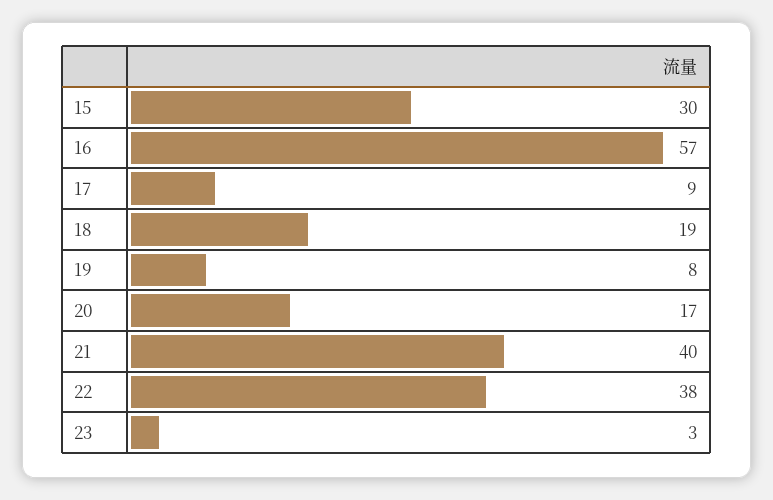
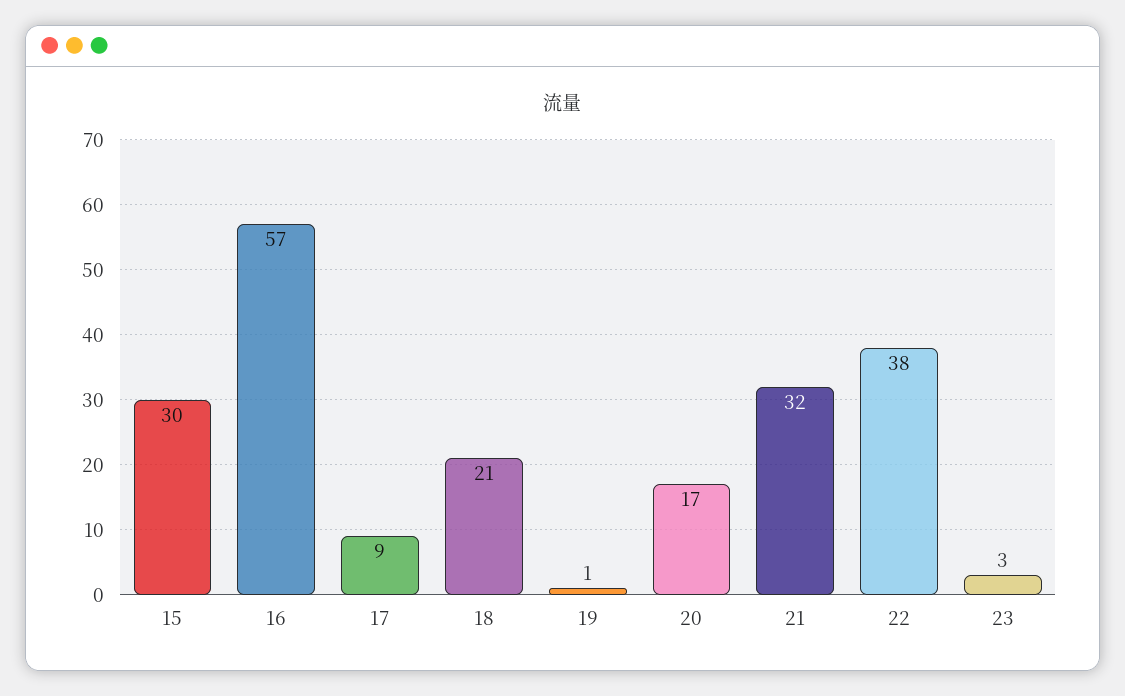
18: 19 -> 21
19: 8 -> 1
21: 40 -> 32

